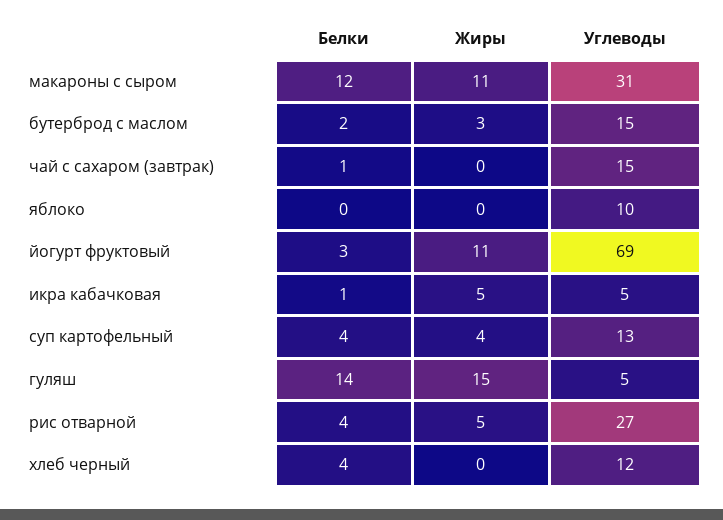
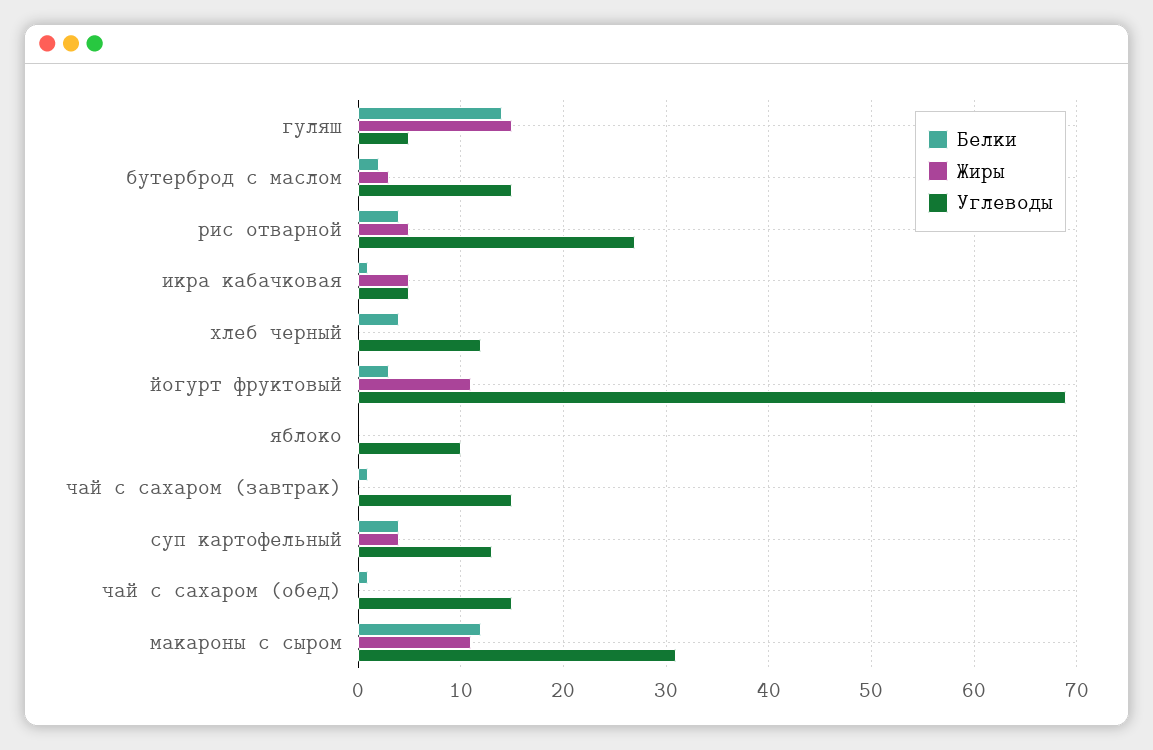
Белки, чай с сахаром (обед): none -> 1
Жиры, чай с сахаром (обед): none -> 0
Углеводы, чай с сахаром (обед): none -> 15

